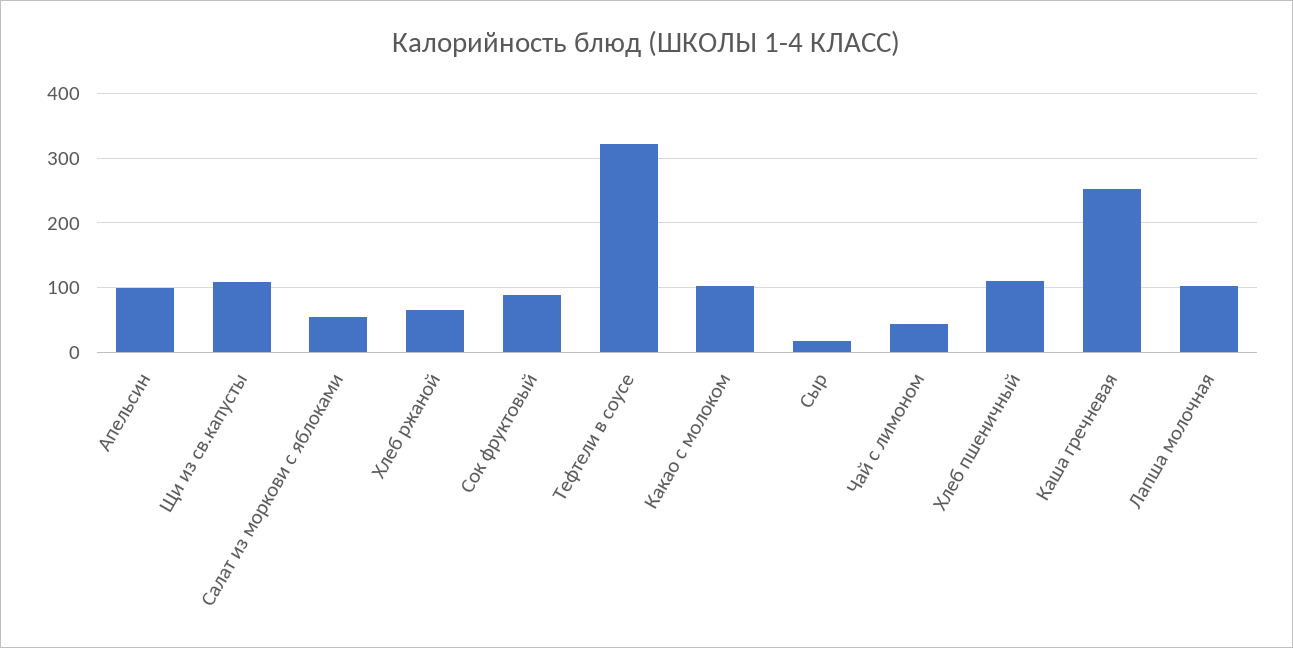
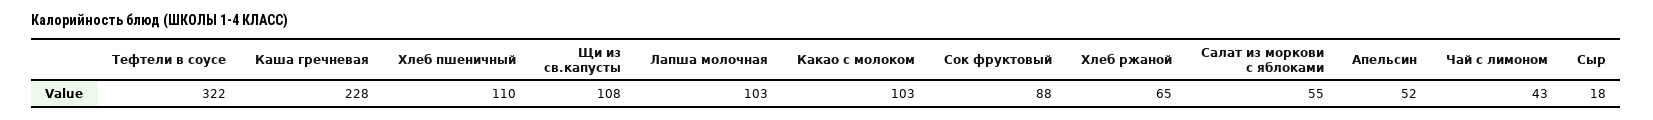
Апельсин: 100 -> 52
Каша гречневая: 250 -> 228

